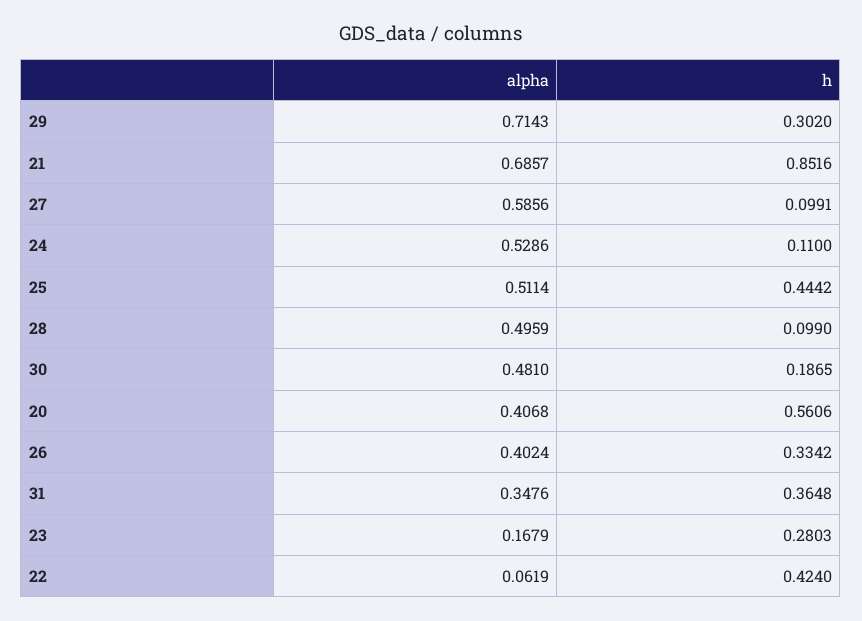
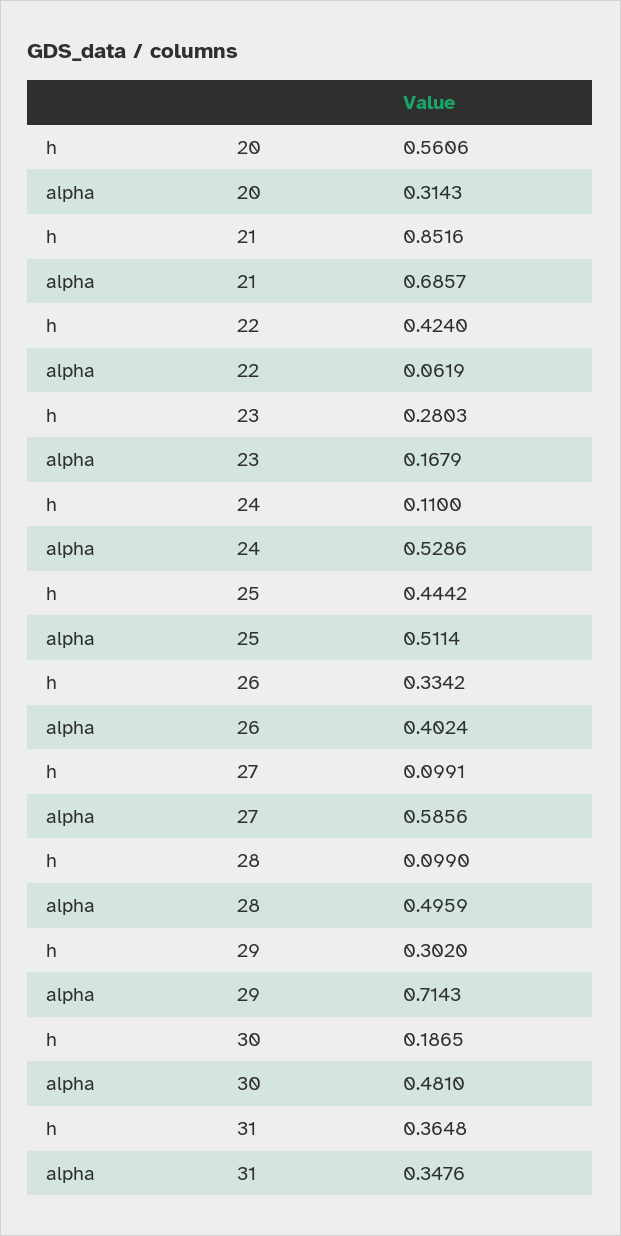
alpha, 20: 0.4068 -> 0.3143

